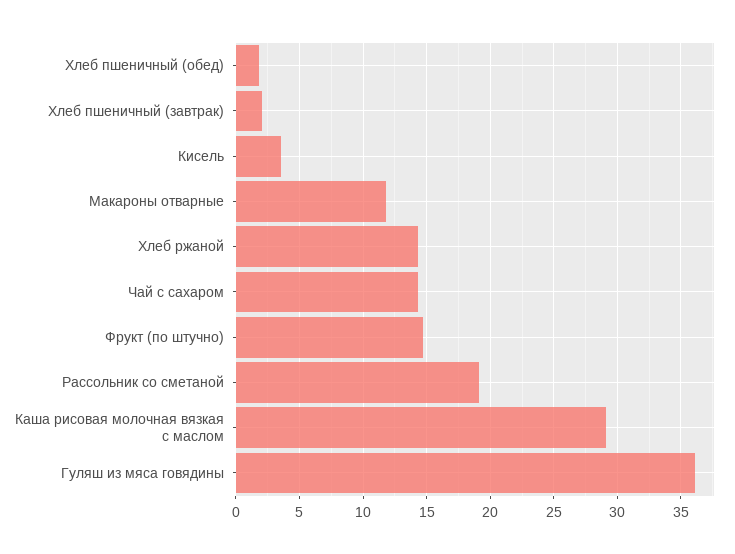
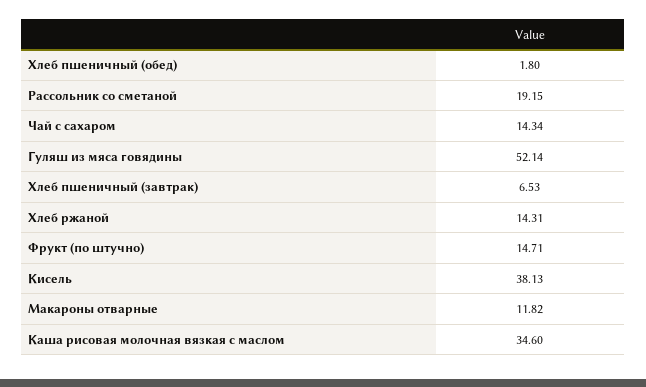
Хлеб пшеничный (завтрак): 2 -> 6.53
Кисель: 3.5 -> 38.13
Каша рисовая молочная вязкая с маслом: 29 -> 34.6
Гуляш из мяса говядины: 36 -> 52.14

